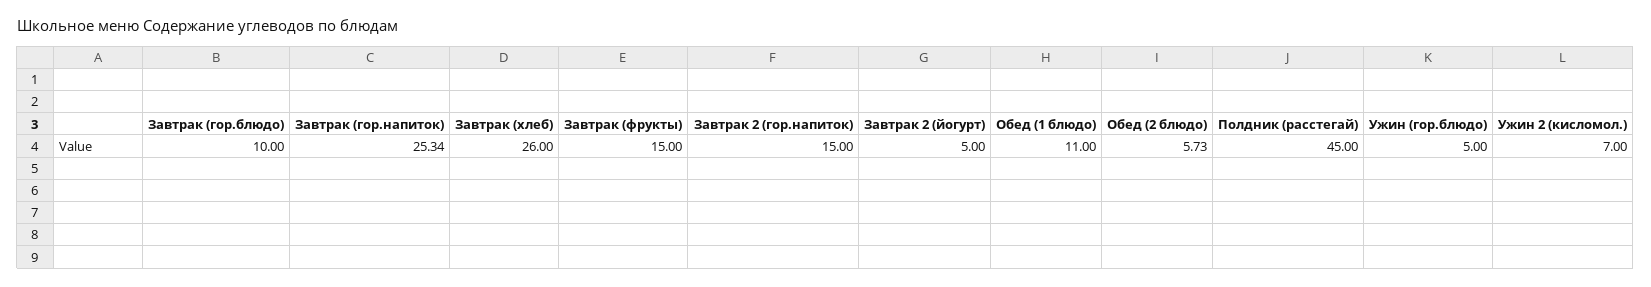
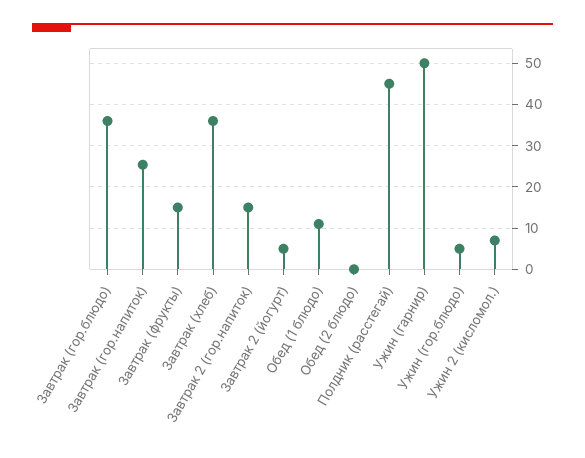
Завтрак (гор.блюдо): 10 -> 36
Завтрак (хлеб): 26 -> 36
Обед (2 блюдо): 5.73 -> 0
Ужин (гарнир): none -> 50

